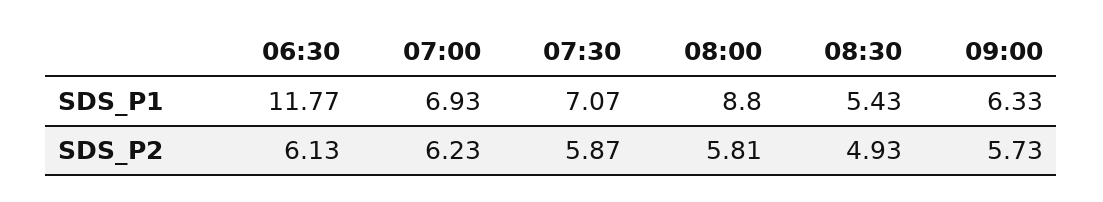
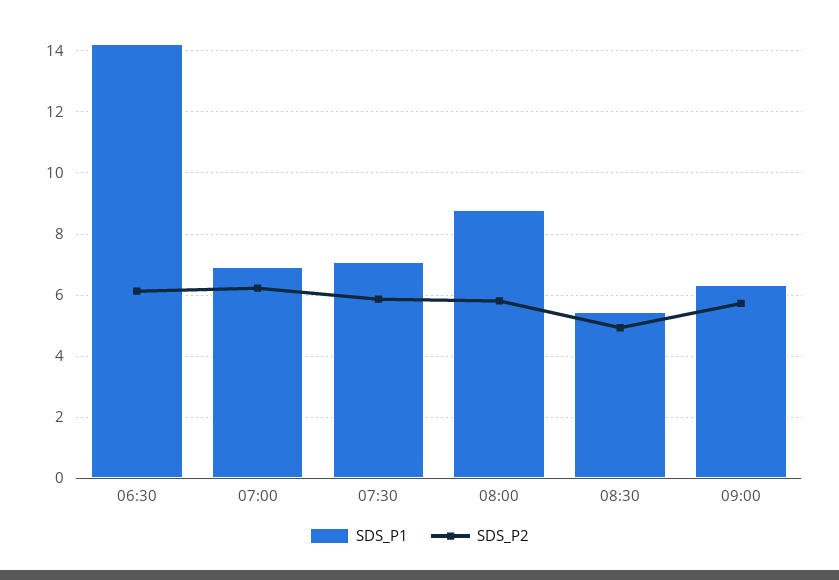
SDS_P1, 06:30: 11.77 -> 14.2

